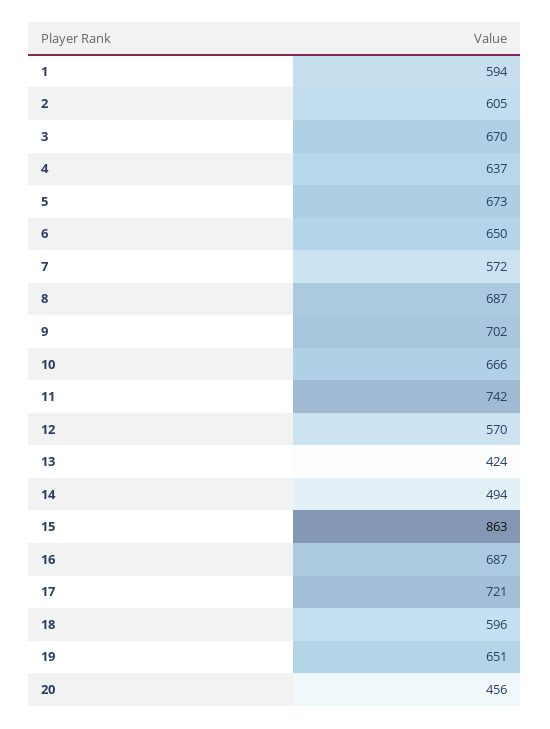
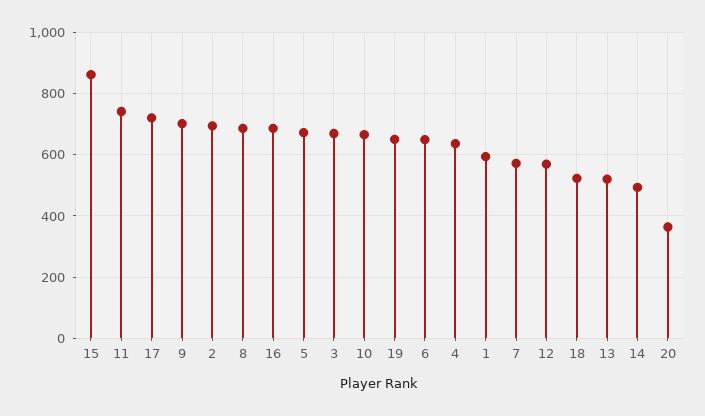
2: 605 -> 700
13: 424 -> 520
18: 596 -> 520
20: 456 -> 360

